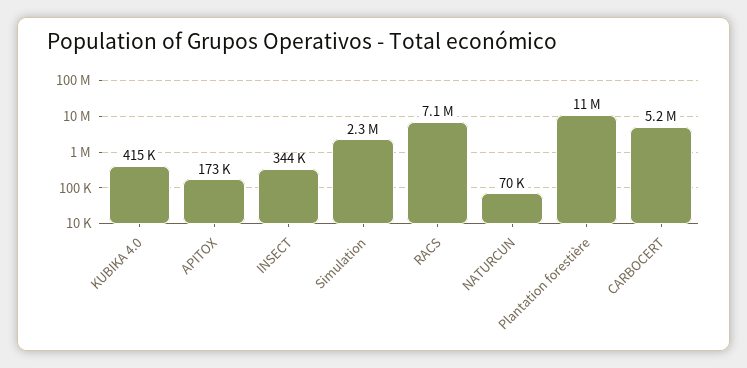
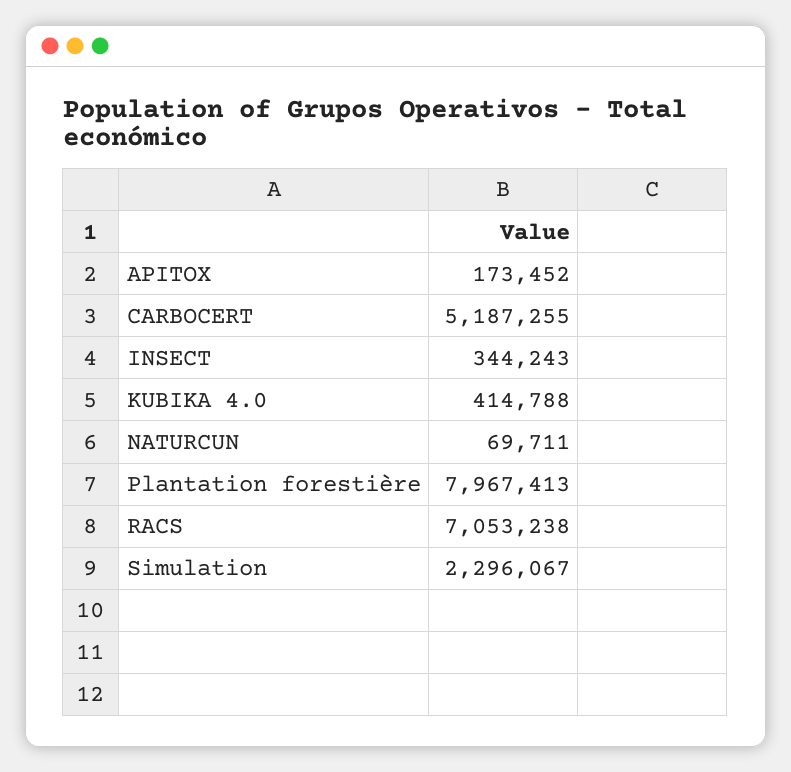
Plantation forestière: 11000000 -> 7967413

